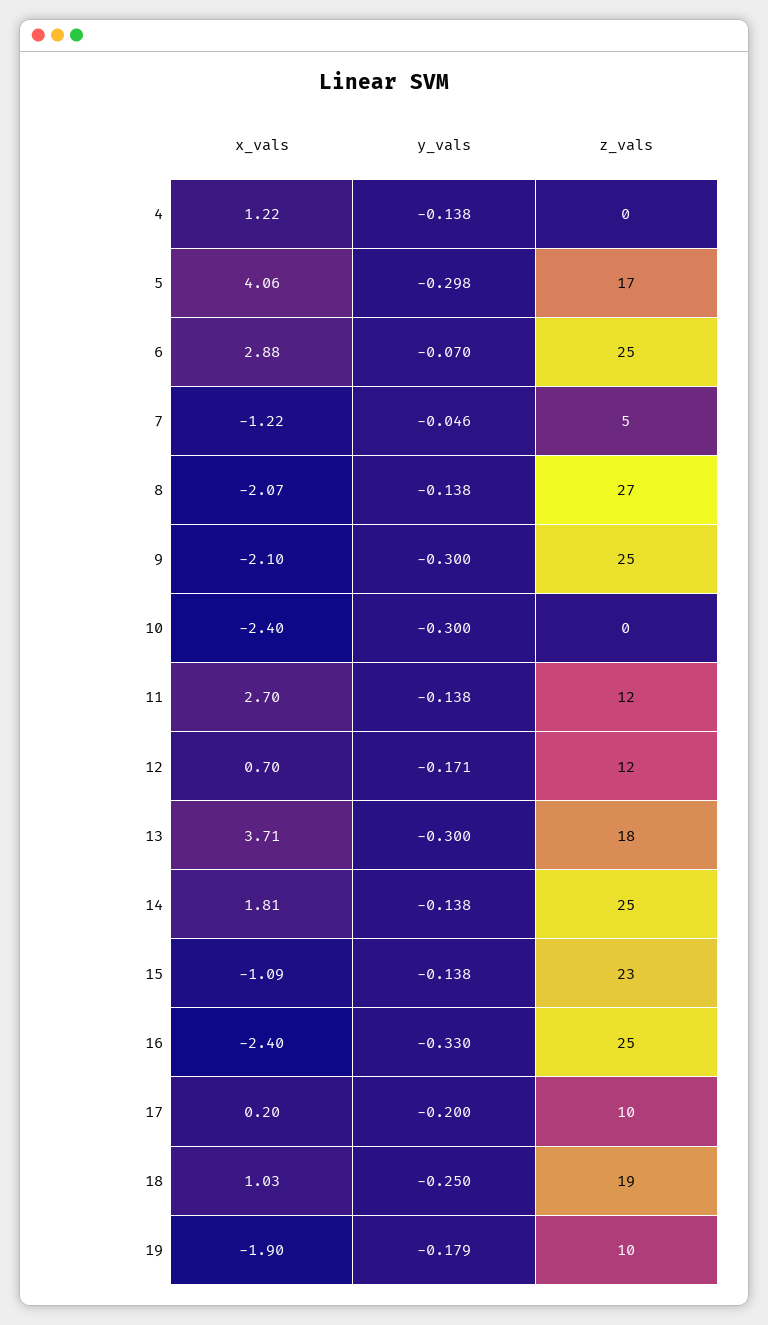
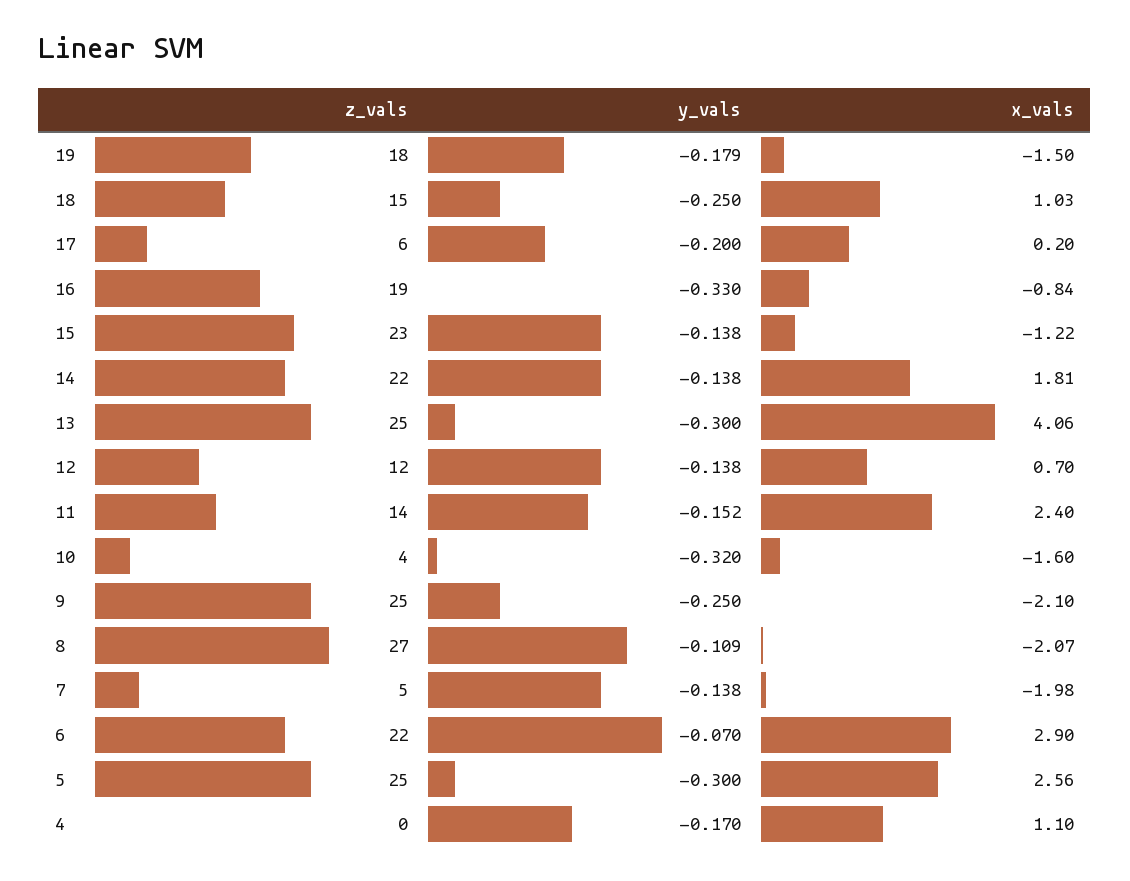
x_vals, 4: 1.22 -> 1.1
y_vals, 4: -0.138 -> -0.17
x_vals, 5: 4.06 -> 2.56
y_vals, 5: -0.298 -> -0.3
z_vals, 5: 17 -> 25
x_vals, 6: 2.88 -> 2.9
z_vals, 6: 25 -> 22
x_vals, 7: -1.22 -> -1.98
y_vals, 7: -0.046 -> -0.138
y_vals, 8: -0.138 -> -0.109
y_vals, 9: -0.3 -> -0.25
x_vals, 10: -2.4 -> -1.6
y_vals, 10: -0.3 -> -0.32
z_vals, 10: 0 -> 4
x_vals, 11: 2.7 -> 2.4
y_vals, 11: -0.138 -> -0.152
z_vals, 11: 12 -> 14
y_vals, 12: -0.171 -> -0.138
x_vals, 13: 3.71 -> 4.06
z_vals, 13: 18 -> 25
z_vals, 14: 25 -> 22
x_vals, 15: -1.09 -> -1.22
x_vals, 16: -2.4 -> -0.84
z_vals, 16: 25 -> 19
z_vals, 17: 10 -> 6
z_vals, 18: 19 -> 15
x_vals, 19: -1.9 -> -1.5
z_vals, 19: 10 -> 18

